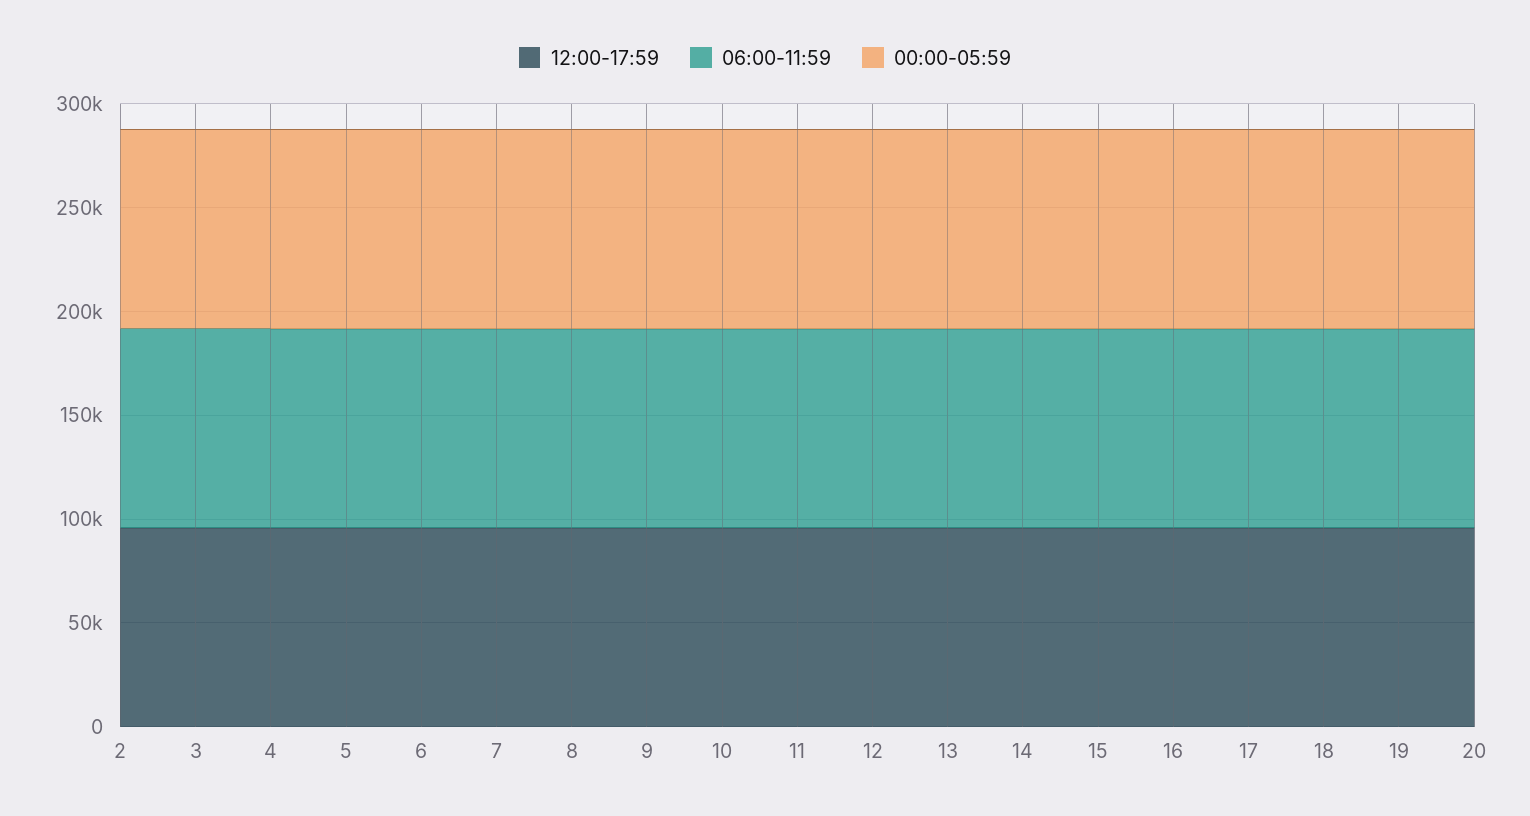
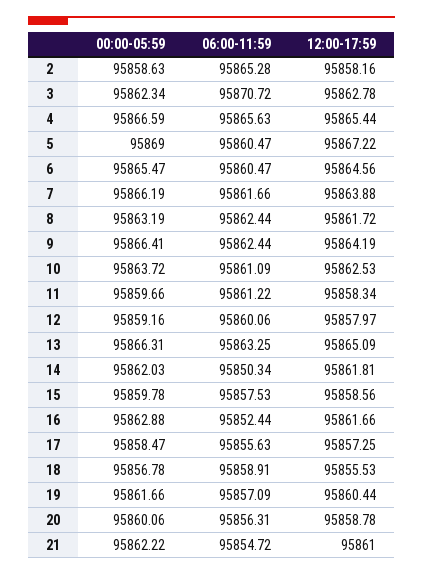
00:00-05:59, 21: none -> 95862.22
06:00-11:59, 21: none -> 95854.72
12:00-17:59, 21: none -> 95861

